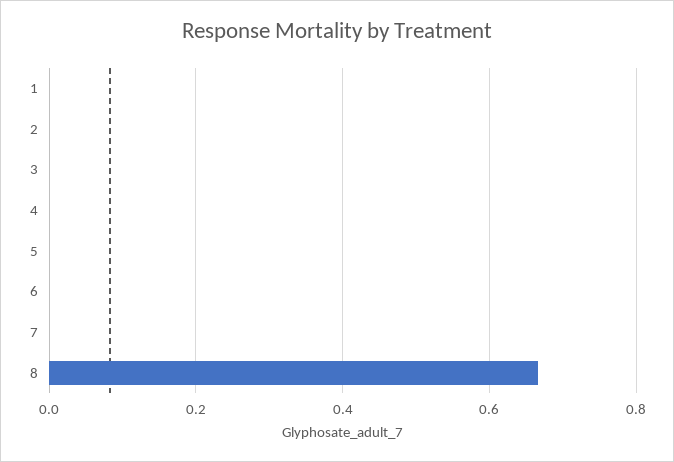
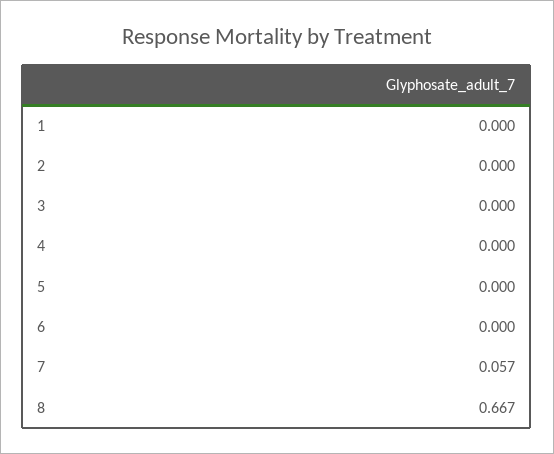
7: 0 -> 0.057

